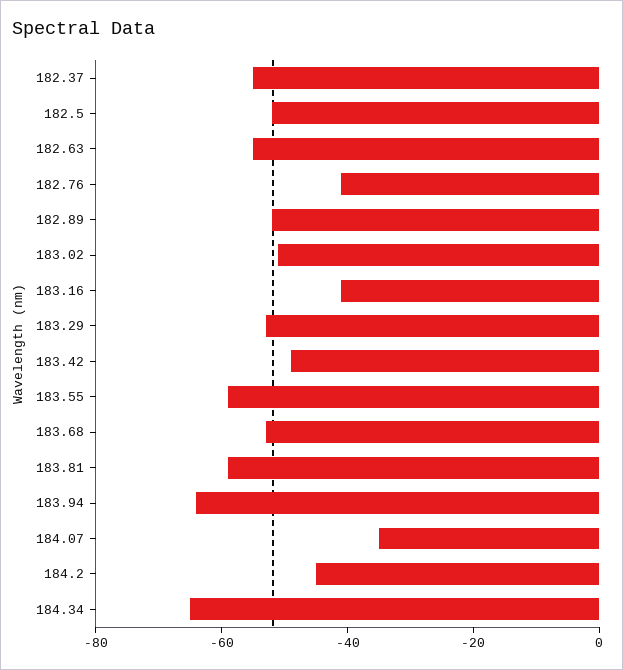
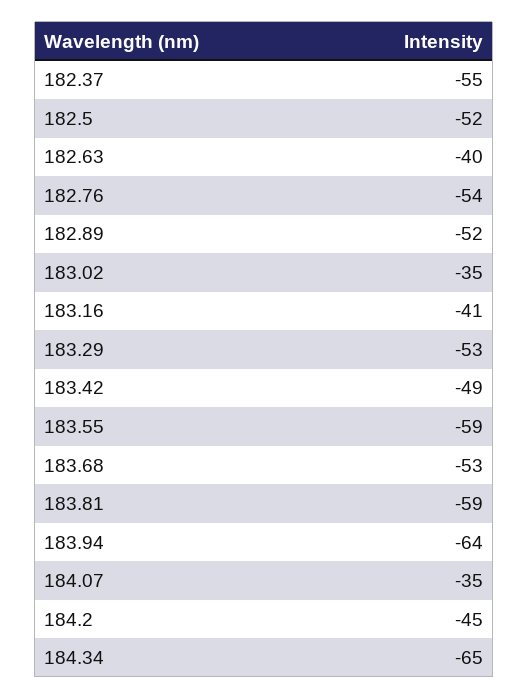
182.63: -55 -> -40
182.76: -40 -> -54
183.02: -50 -> -35

